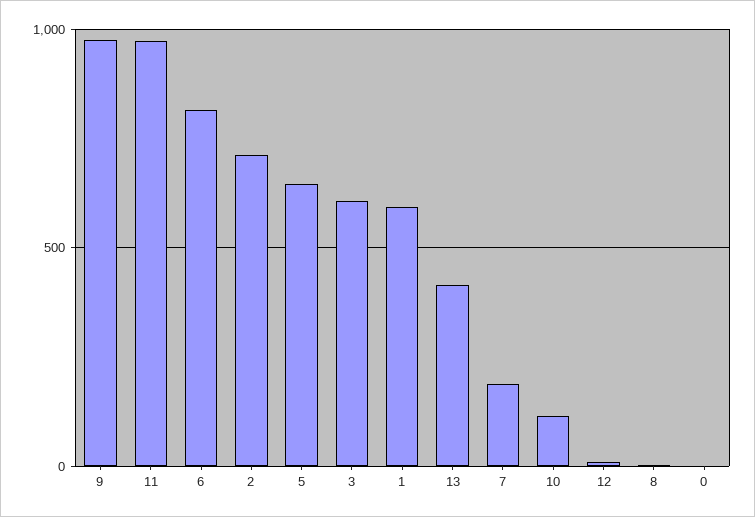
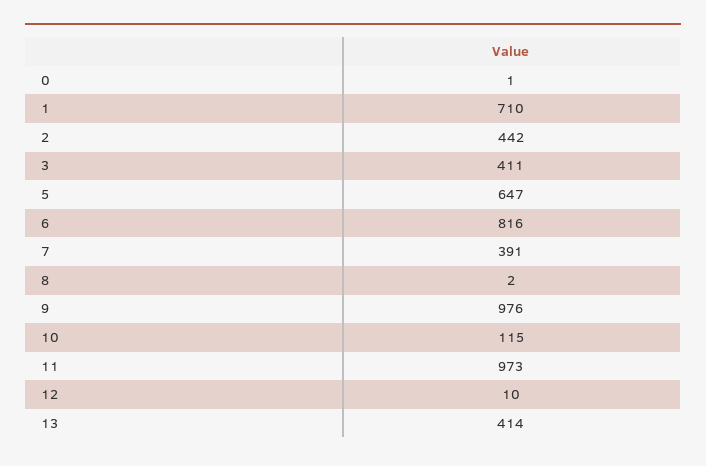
2: 700 -> 442
3: 600 -> 411
1: 600 -> 710
7: 200 -> 391

